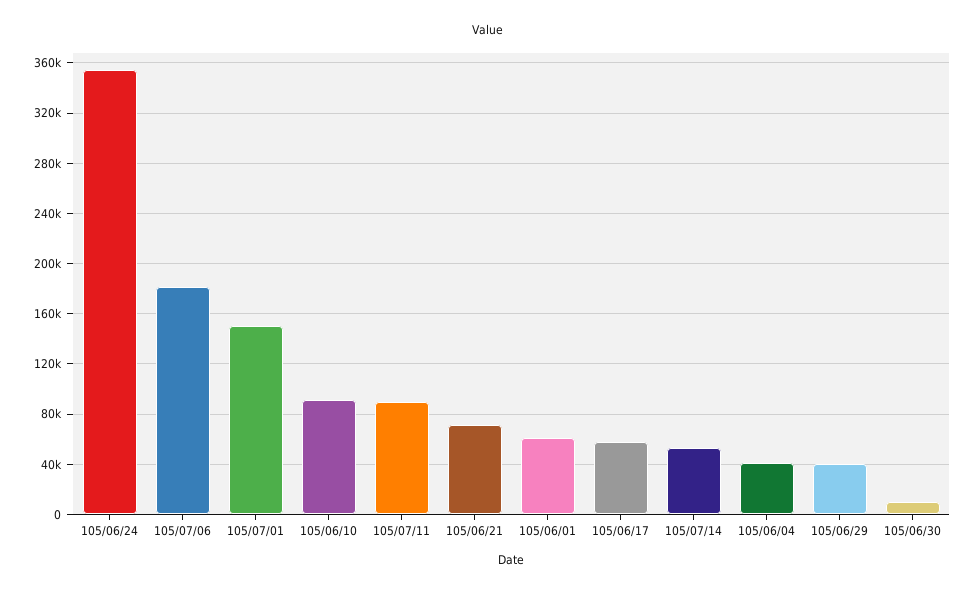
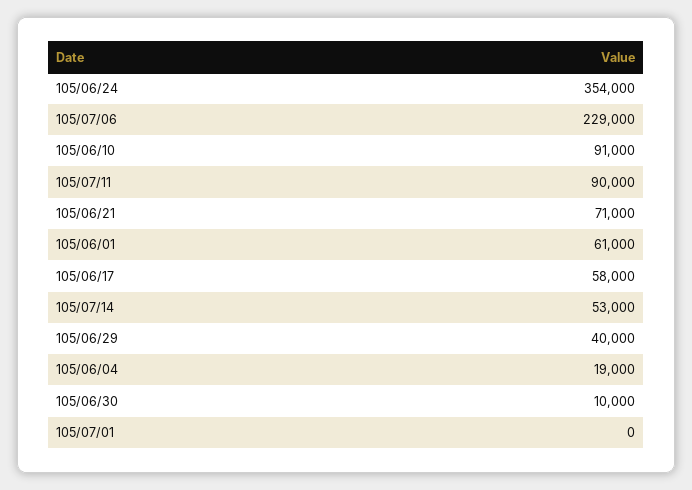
105/07/06: 180000 -> 229000
105/07/01: 150000 -> 0
105/06/04: 40000 -> 19000

